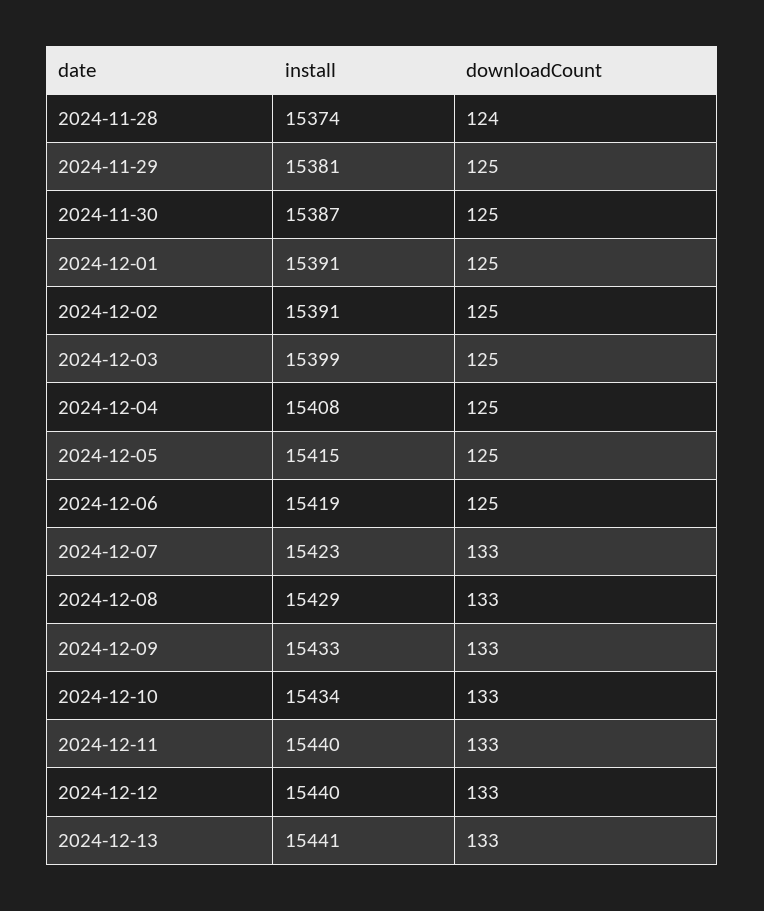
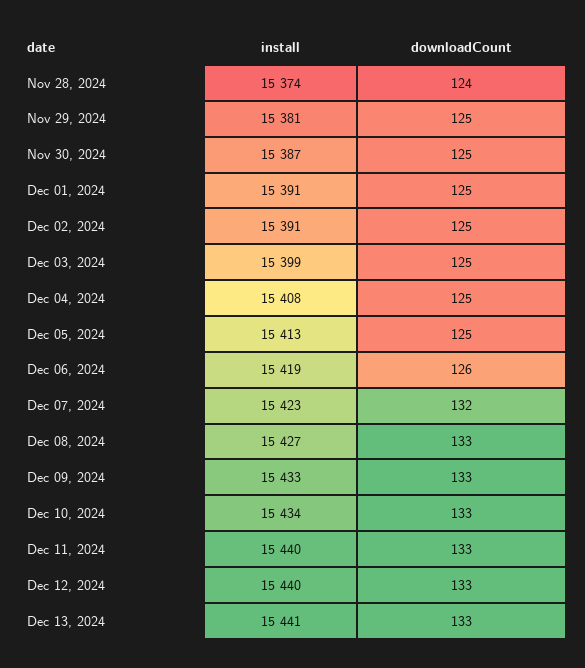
install, 2024-12-05: 15415 -> 15413
downloadCount, 2024-12-06: 125 -> 126
downloadCount, 2024-12-07: 133 -> 132
install, 2024-12-08: 15429 -> 15427

